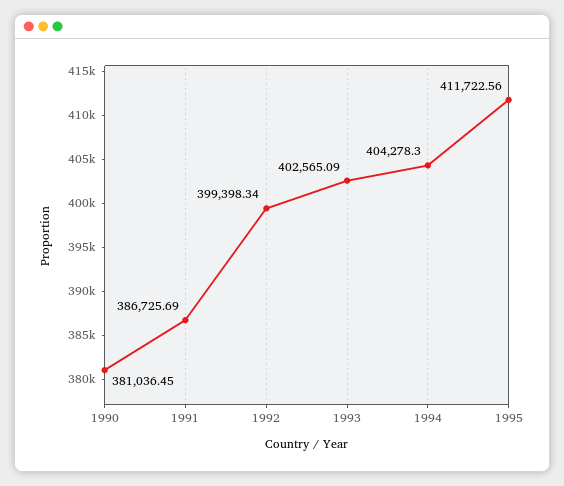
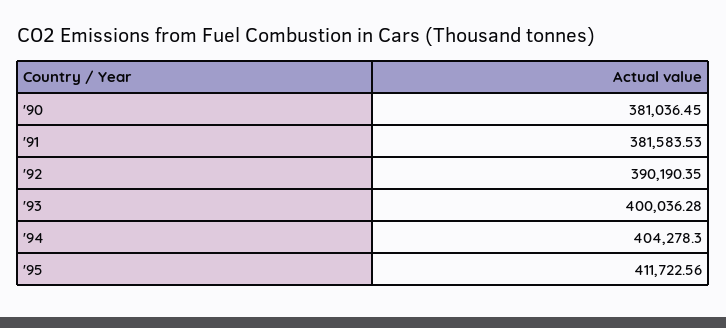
1991: 386725.69 -> 381583.53
1992: 399398.34 -> 390190.35
1993: 402565.09 -> 400036.28

